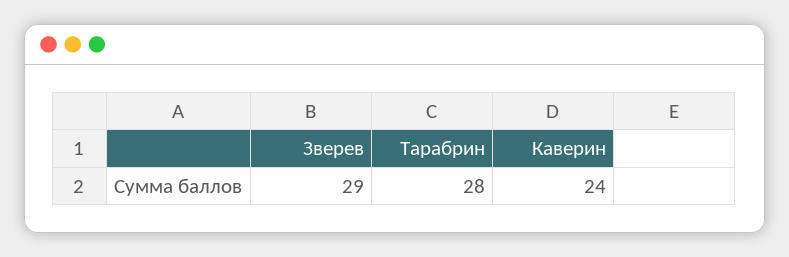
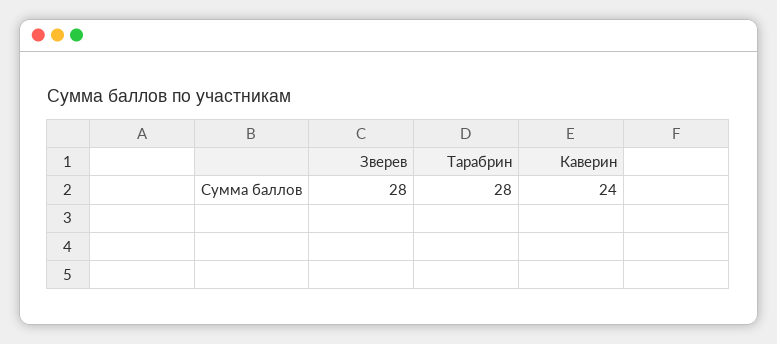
Зверев: 29 -> 28

